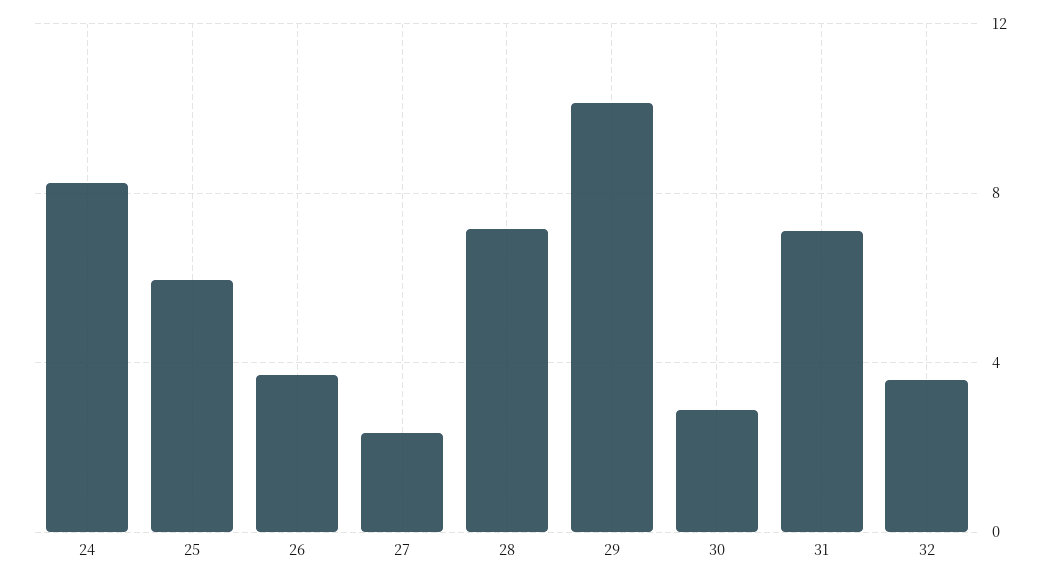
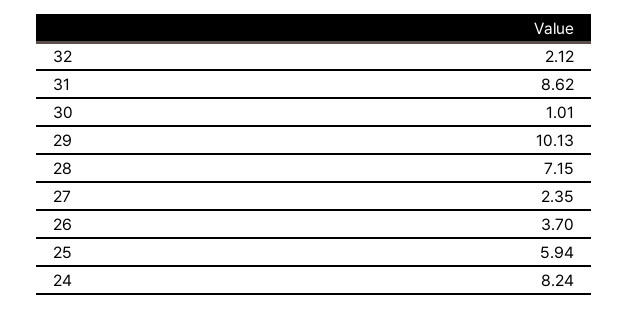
30: 3 -> 1.01
31: 7 -> 8.62
32: 3.5 -> 2.12

